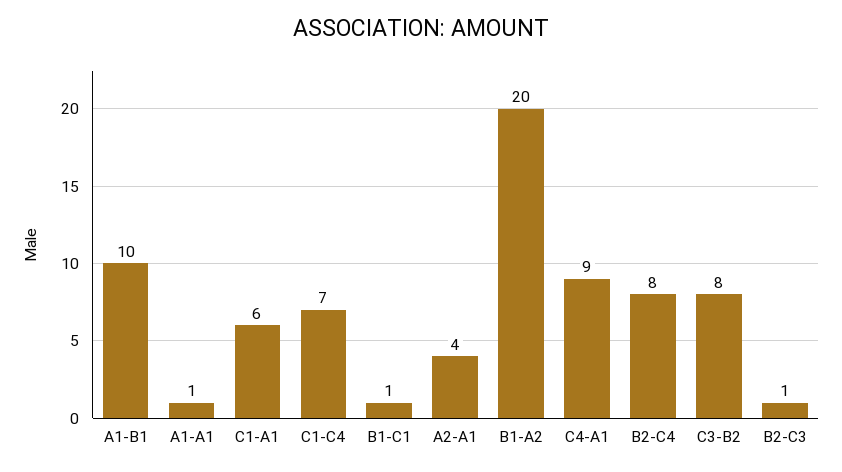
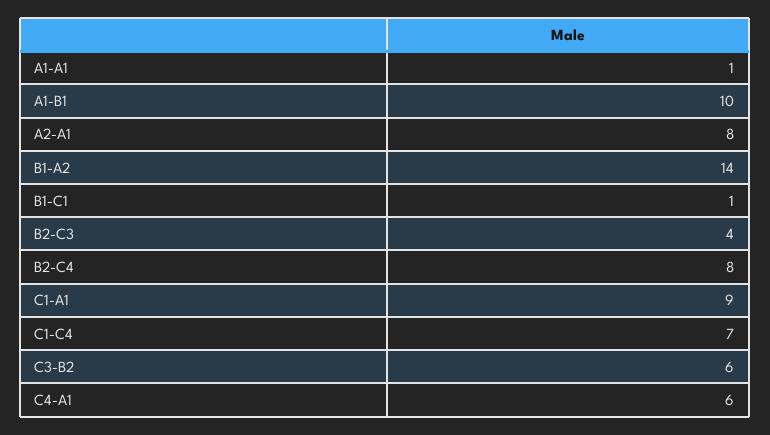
C1-A1: 6 -> 9
A2-A1: 4 -> 8
B1-A2: 20 -> 14
C4-A1: 9 -> 6
C3-B2: 8 -> 6
B2-C3: 1 -> 4

